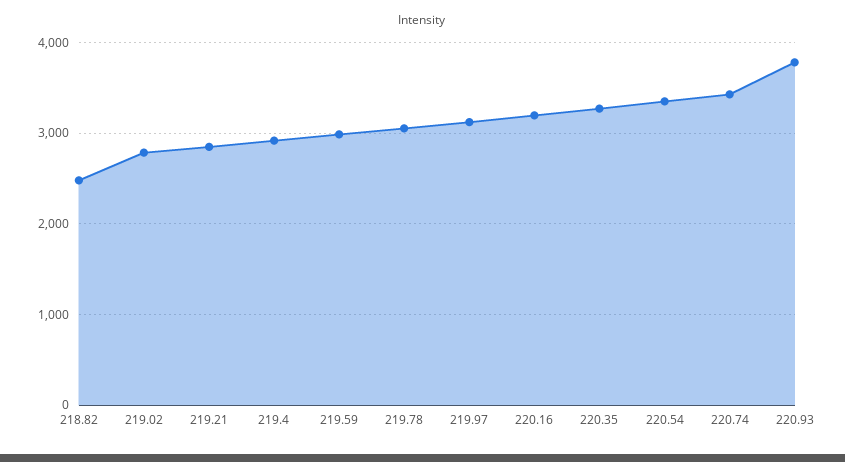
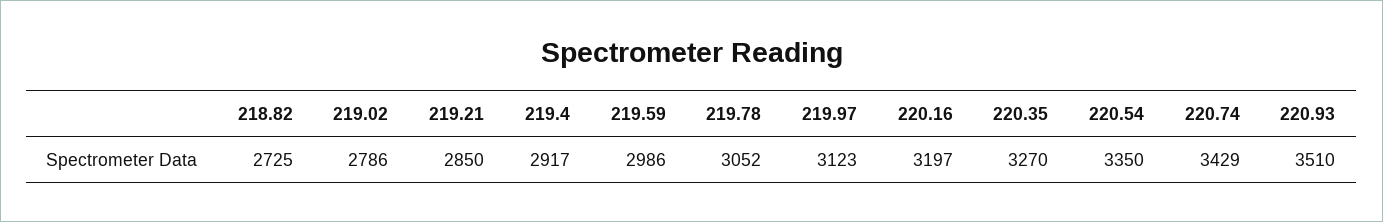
218.82: 2500 -> 2725
220.93: 3800 -> 3510

